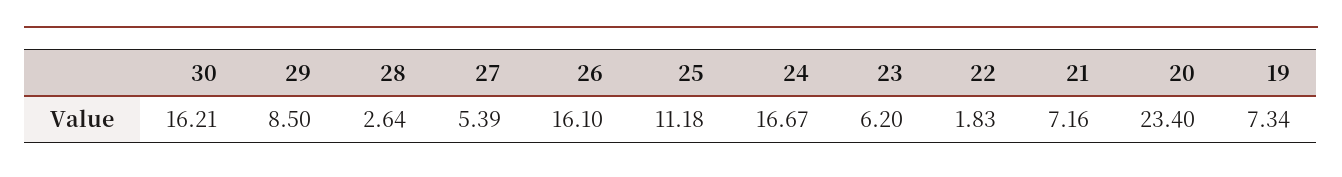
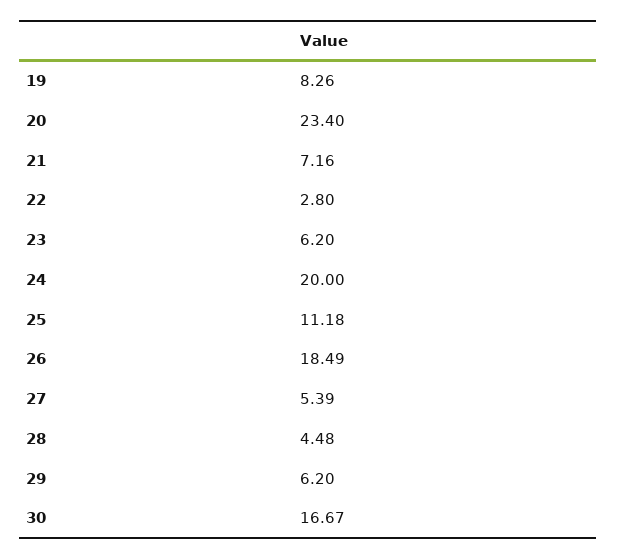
30: 16.21 -> 16.67
29: 8.5 -> 6.2
28: 2.64 -> 4.48
26: 16.1 -> 18.49
24: 16.67 -> 20
22: 1.83 -> 2.8
19: 7.34 -> 8.26

